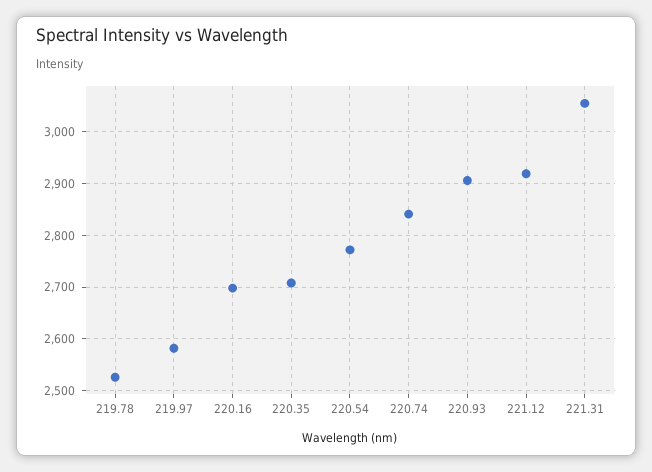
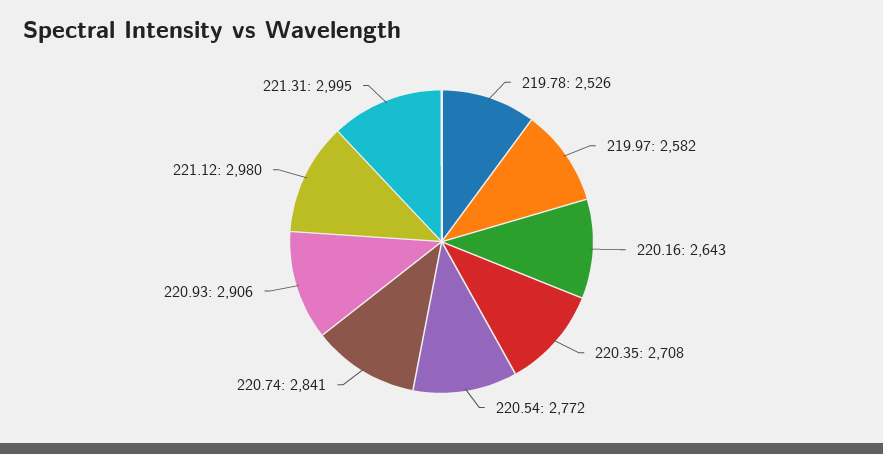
220.16: 2700 -> 2643
221.12: 2920 -> 2980
221.31: 3060 -> 2995

